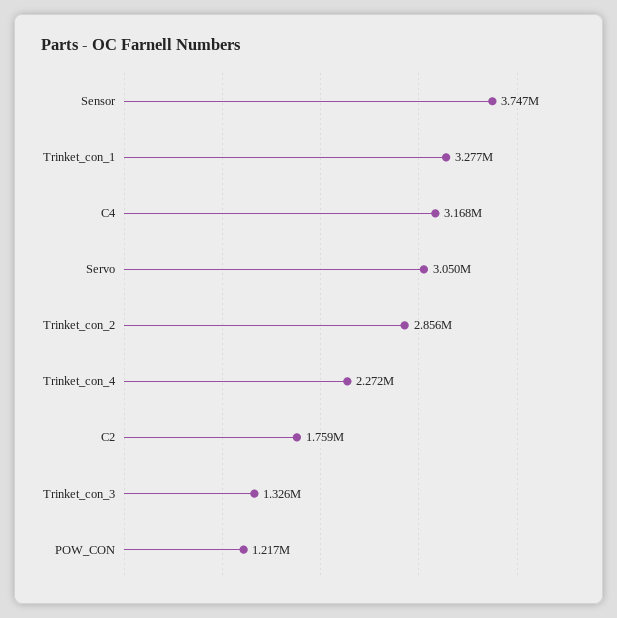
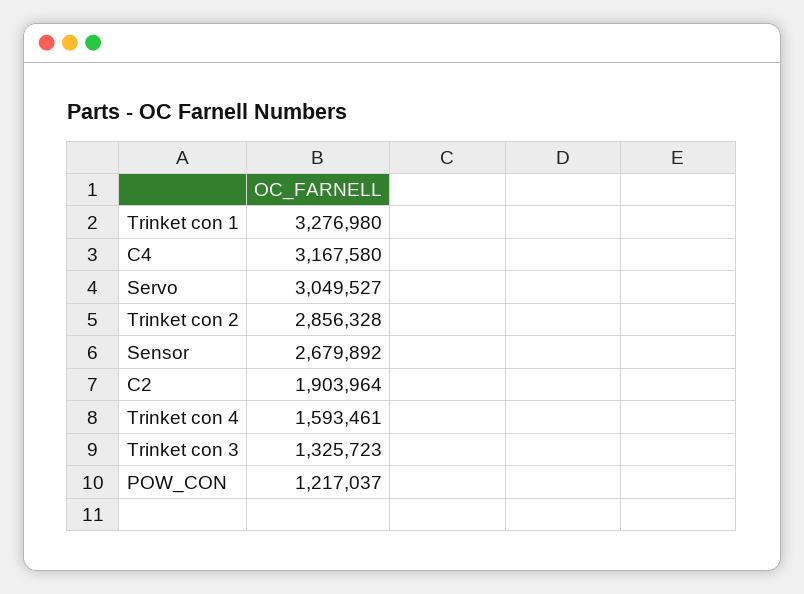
Sensor: 3747000 -> 2679892
Trinket_con_4: 2272000 -> 1593461
C2: 1759000 -> 1903964

